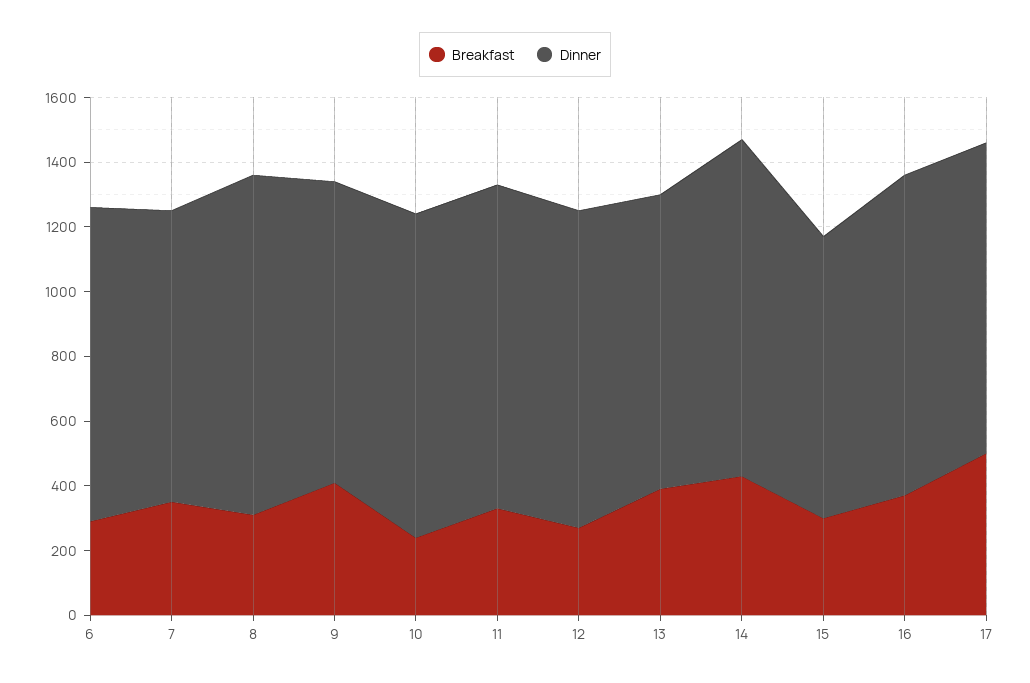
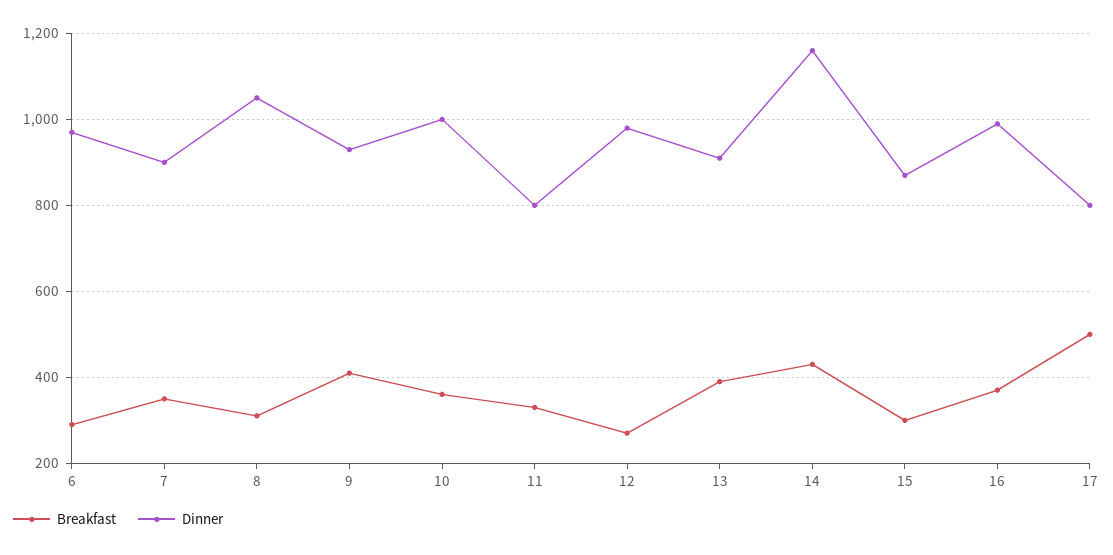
Breakfast, 10: 250 -> 360
Dinner, 11: 1000 -> 800
Dinner, 14: 1050 -> 1160
Dinner, 17: 950 -> 800

